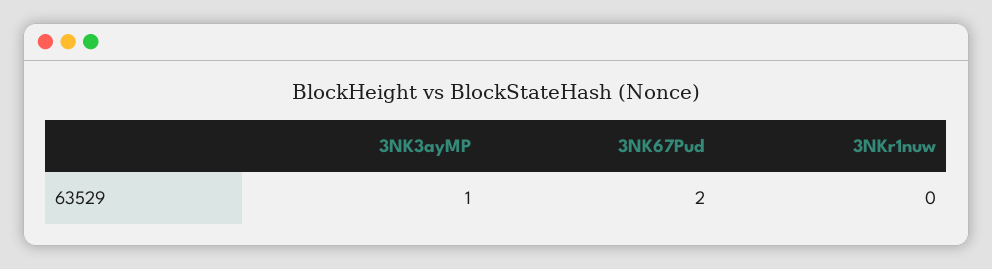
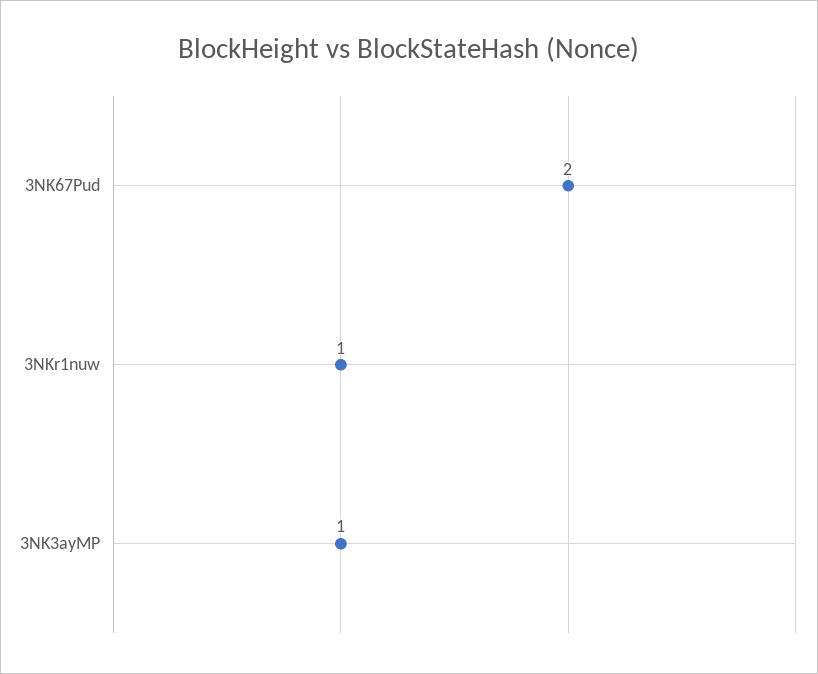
3NKr1nuw: 0 -> 1

